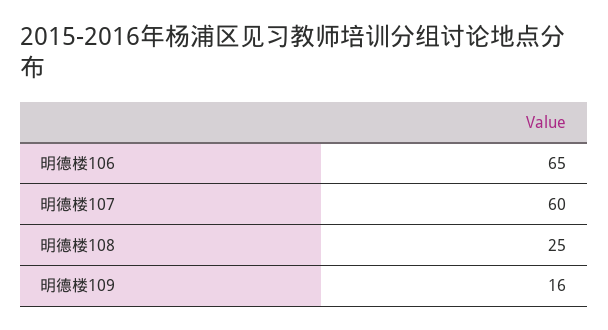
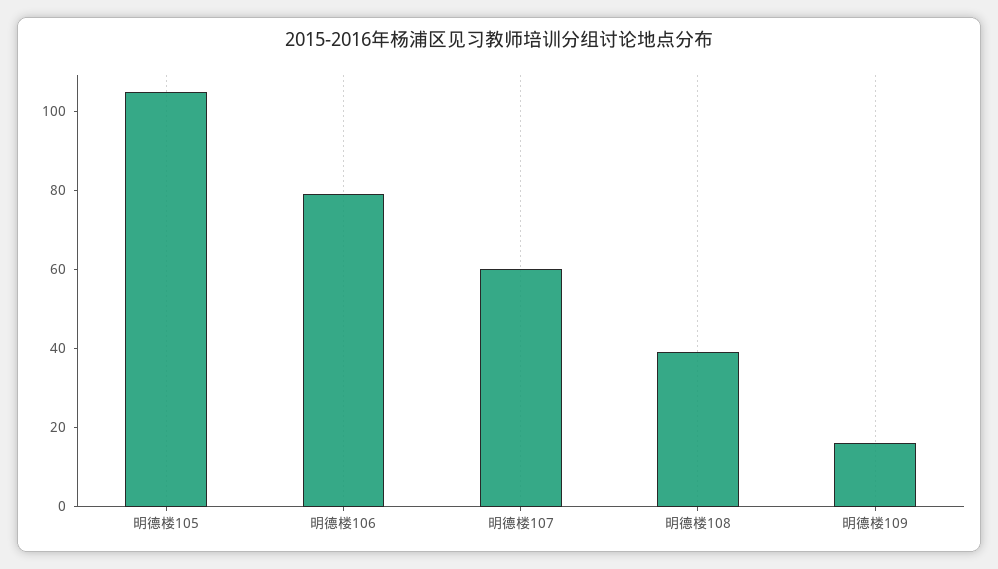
明德楼106: 65 -> 80
明德楼108: 25 -> 40
明德楼105: none -> 105

